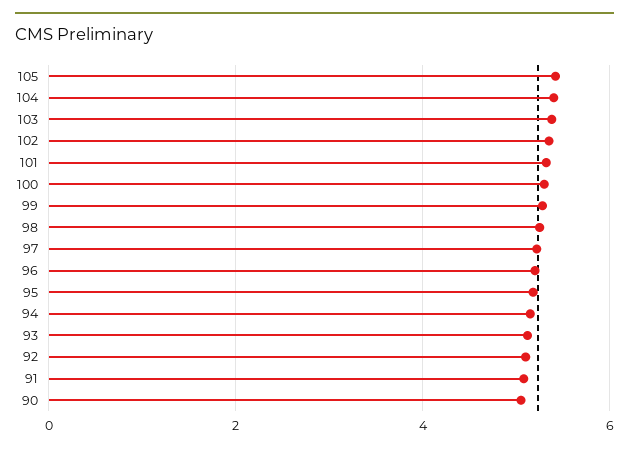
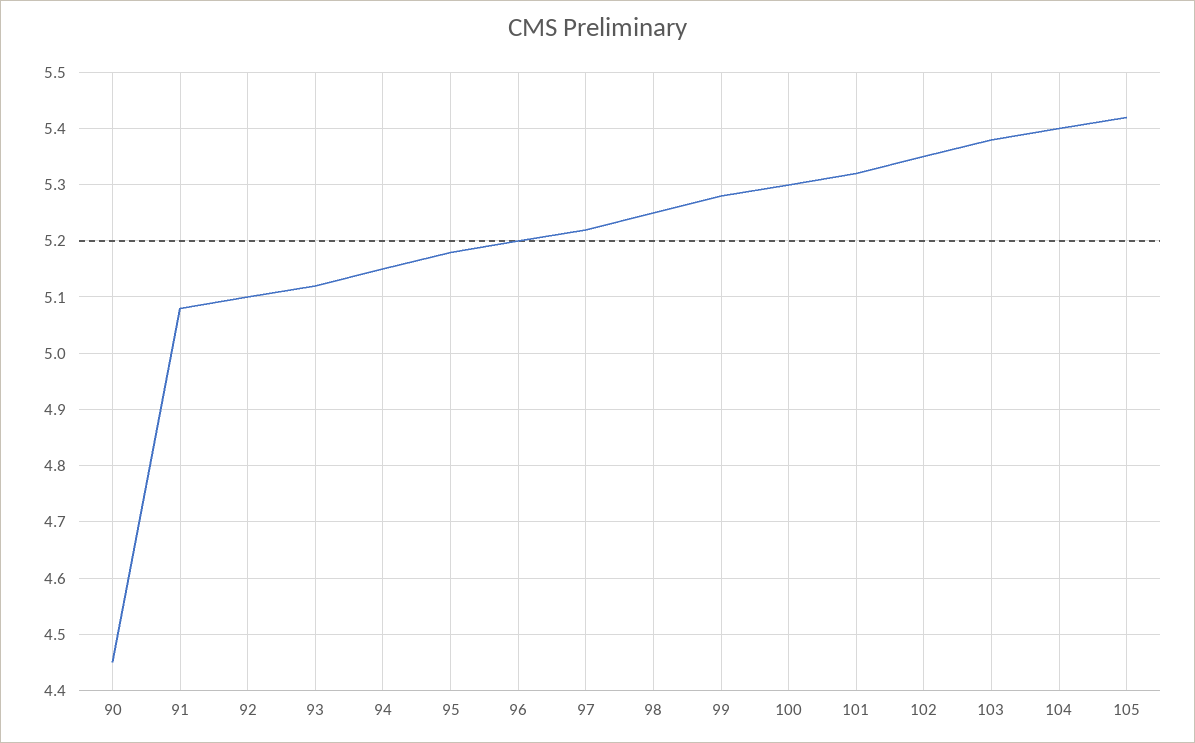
90: 5 -> 4.45

